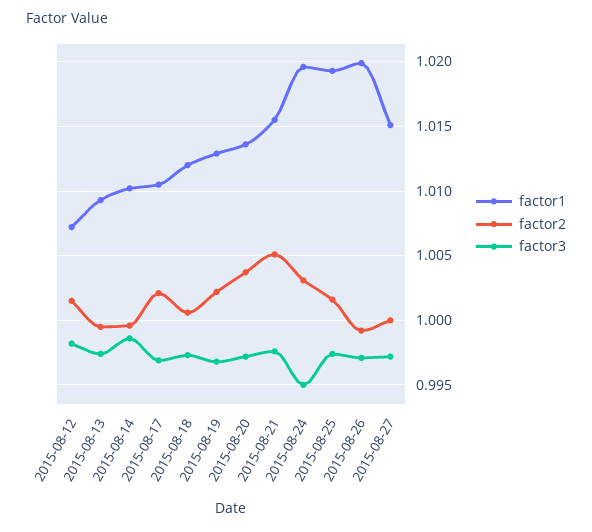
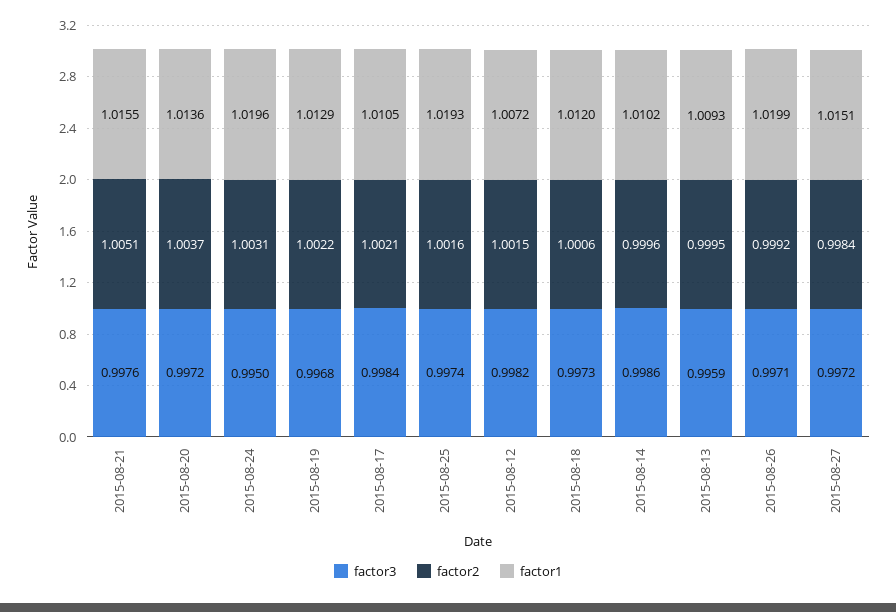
factor3, 2015-08-13: 0.9975 -> 0.9959
factor3, 2015-08-17: 0.997 -> 0.9984
factor2, 2015-08-27: 1 -> 0.9984

